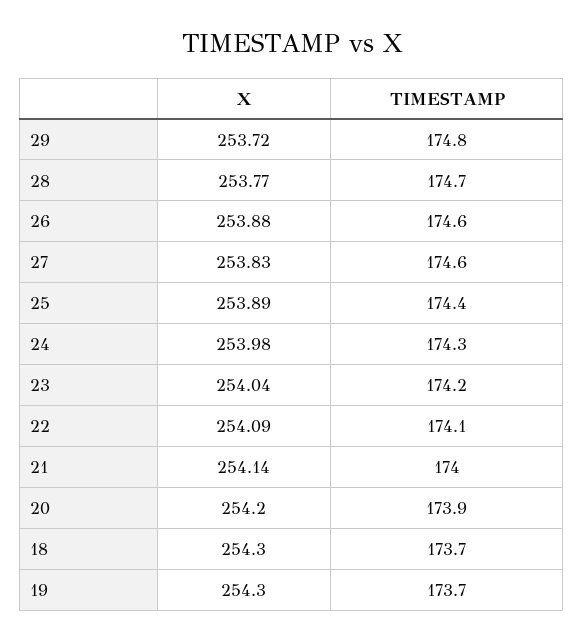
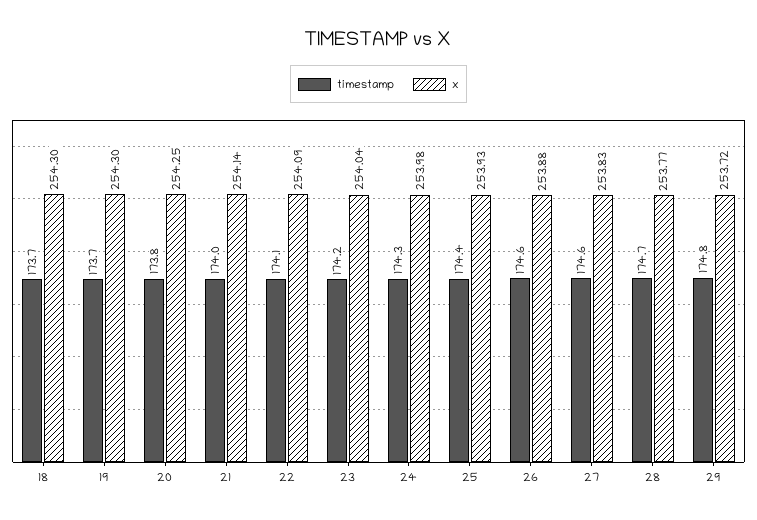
X, 25: 253.89 -> 253.93
X, 20: 254.2 -> 254.25
TIMESTAMP, 20: 173.9 -> 173.8

